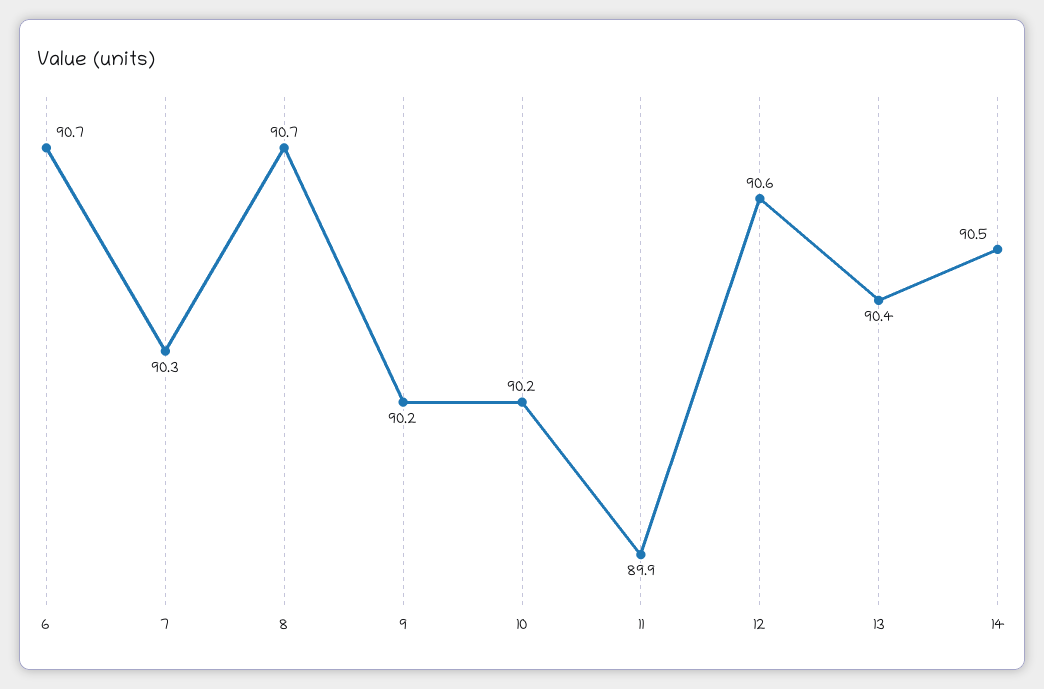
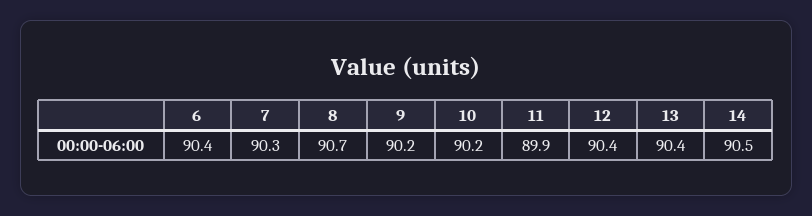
6: 90.7 -> 90.4
12: 90.6 -> 90.4

